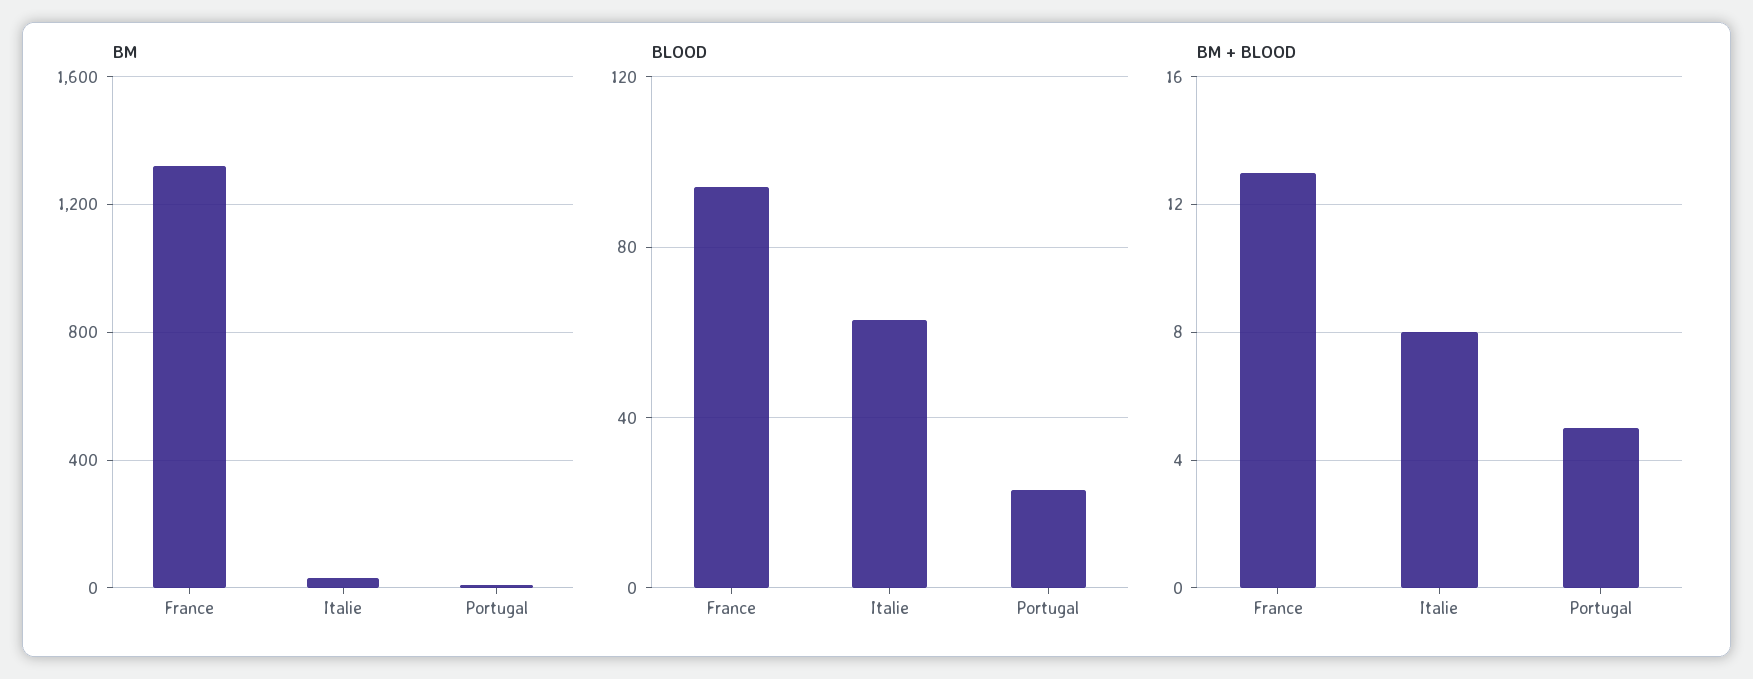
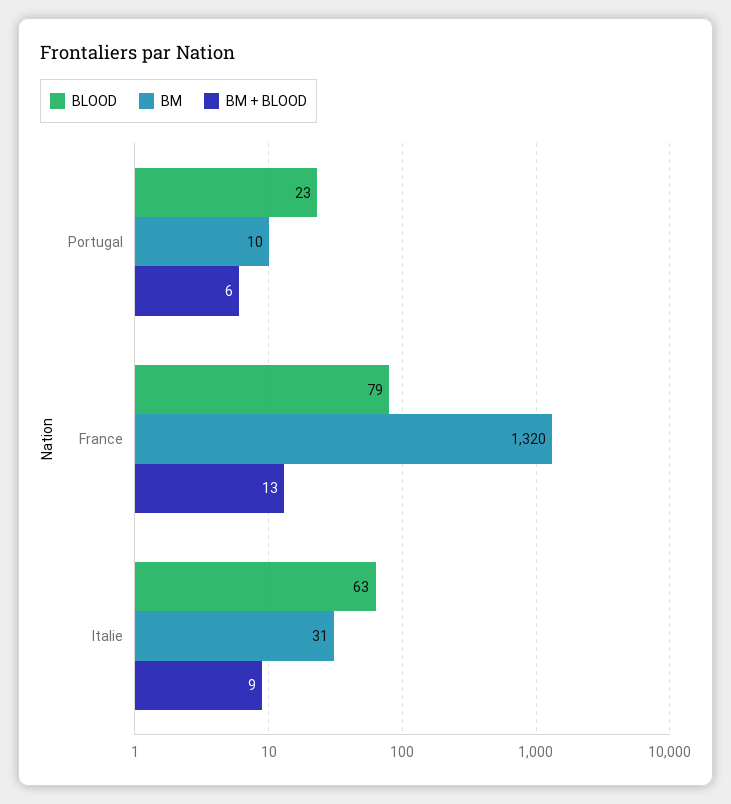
BLOOD, France: 95 -> 79
BM + BLOOD, Italie: 8 -> 9
BM + BLOOD, Portugal: 5 -> 6

